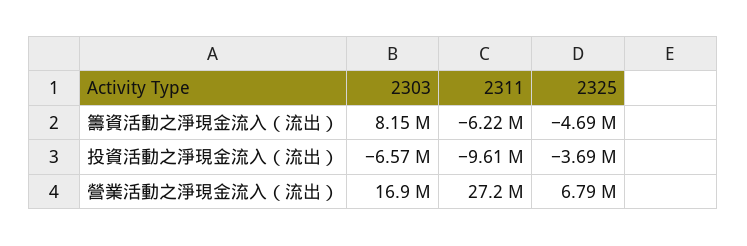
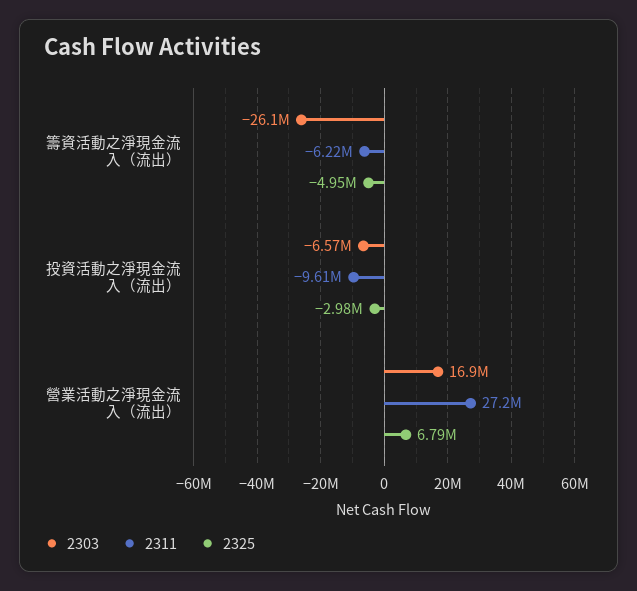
2303, 籌資活動之淨現金流入（流出）: 8150000 -> -26100000
2325, 籌資活動之淨現金流入（流出）: -4690000 -> -4950000
2325, 投資活動之淨現金流入（流出）: -3690000 -> -2980000

